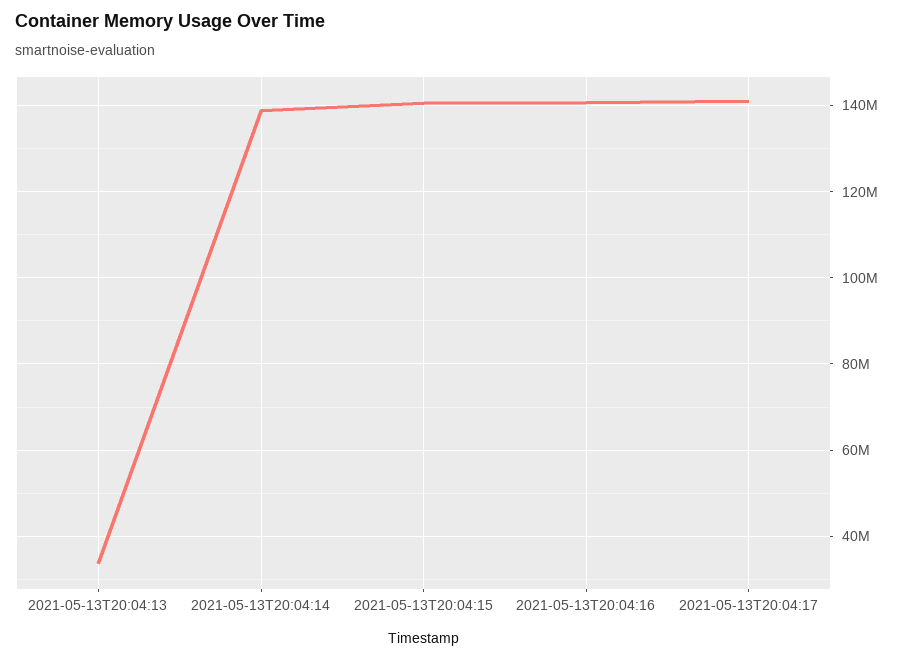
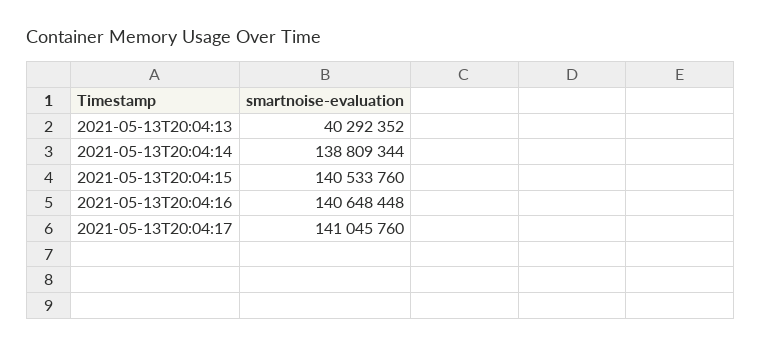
2021-05-13T20:04:13: 34000000 -> 40292352

